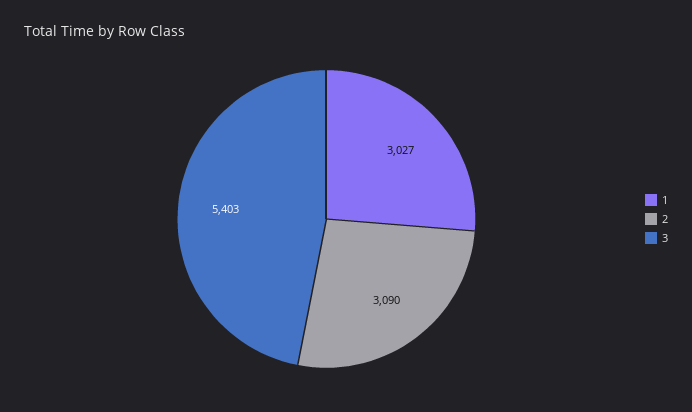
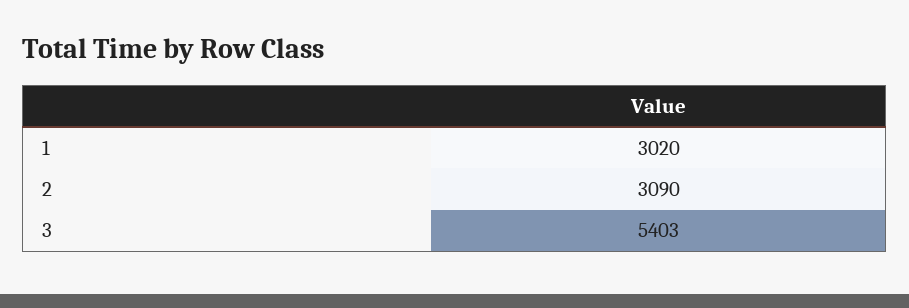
1: 3027 -> 3020

